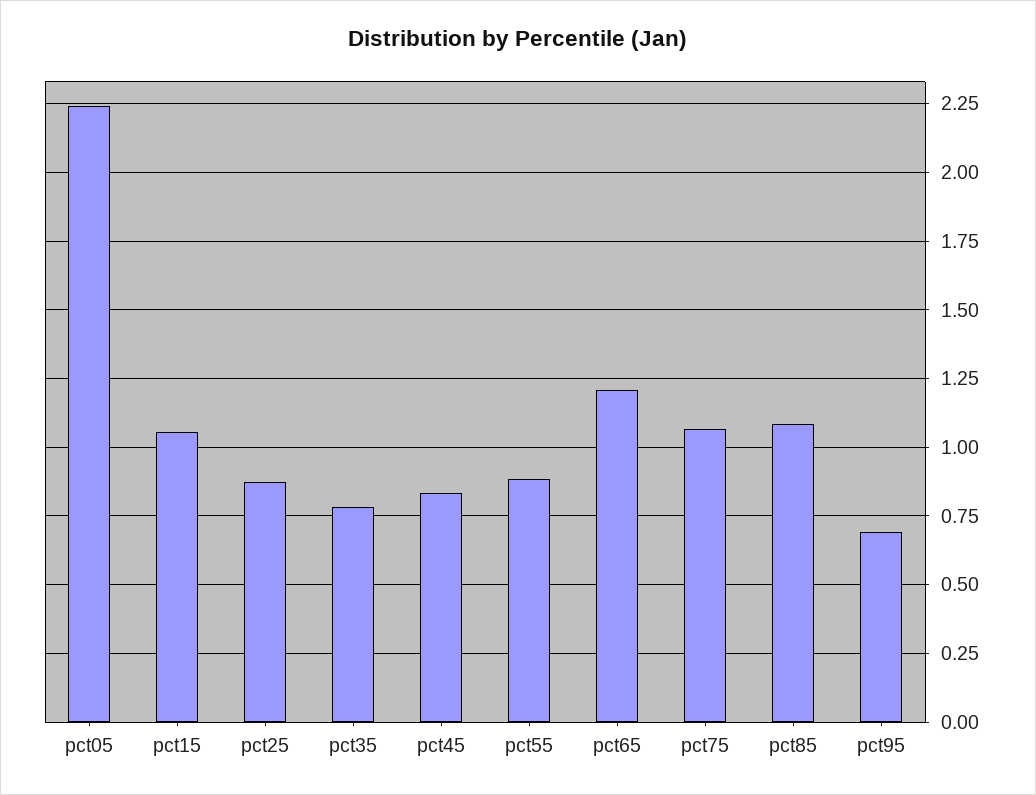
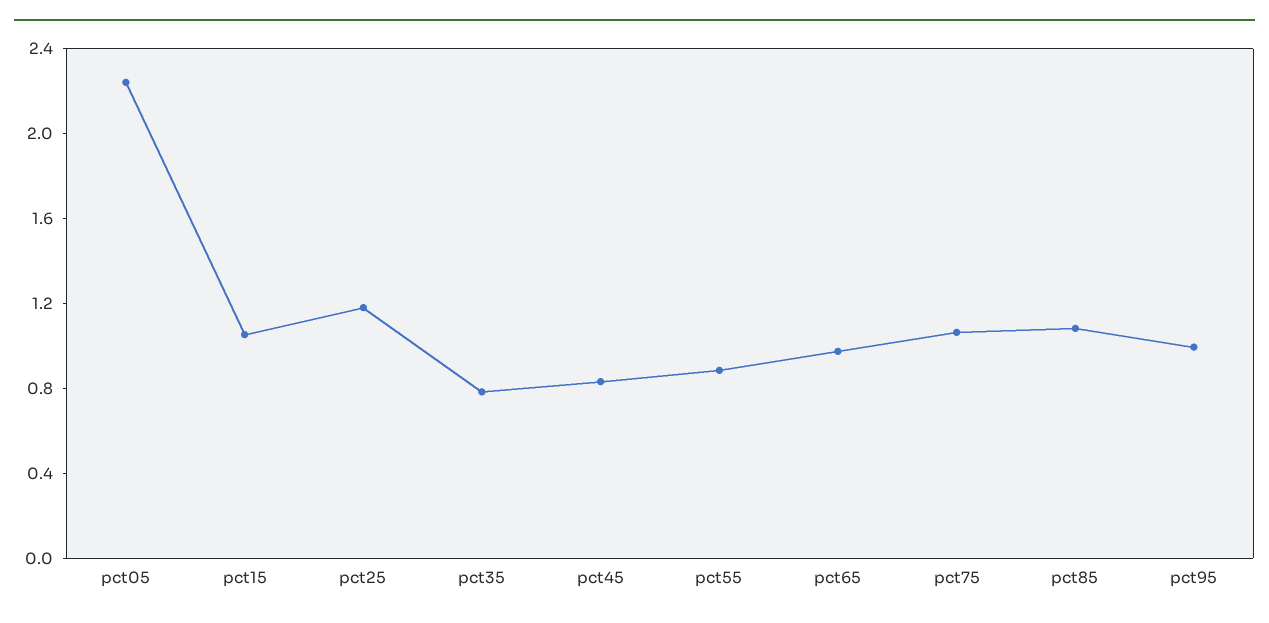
pct25: 0.875 -> 1.2
pct65: 1.2 -> 1
pct95: 0.7 -> 1

